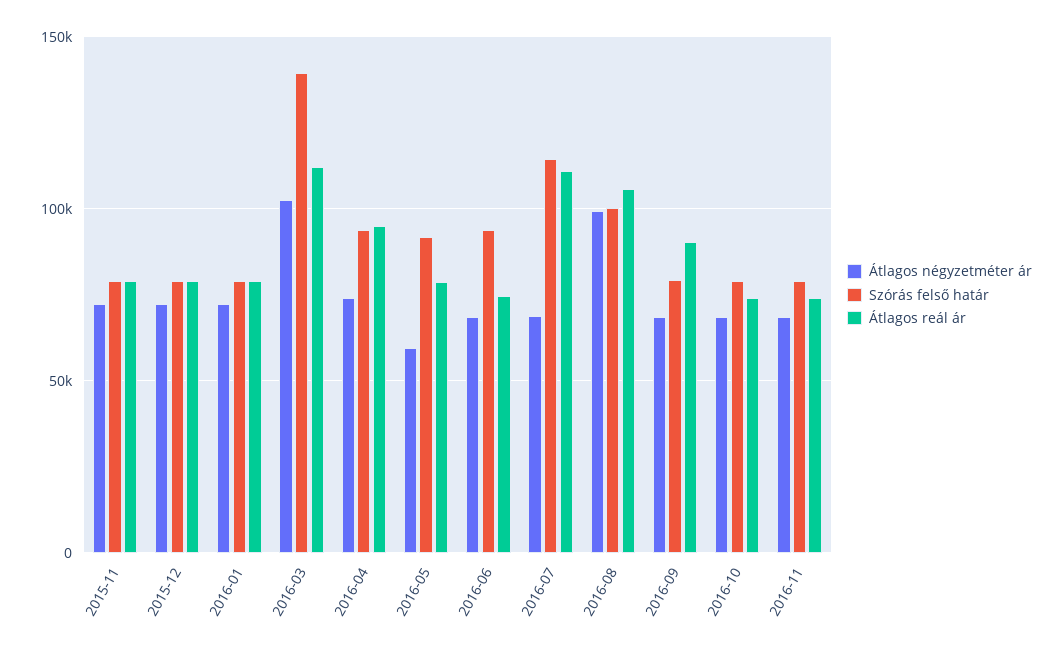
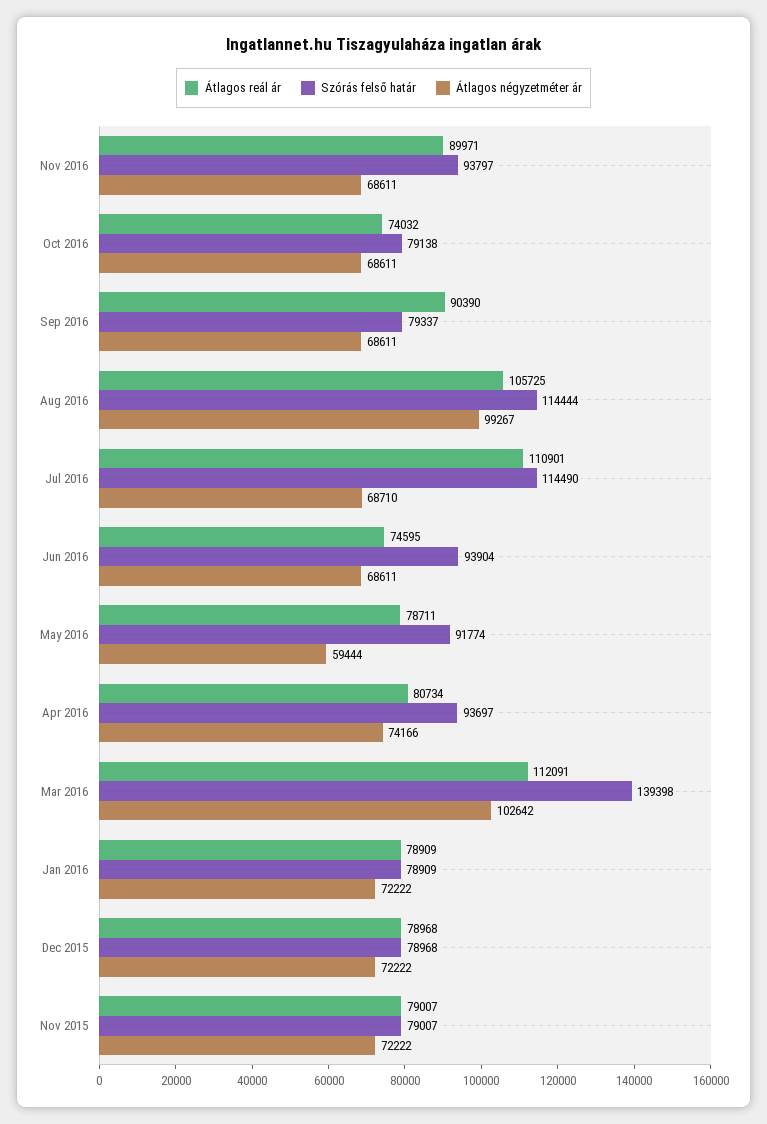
Átlagos reál ár, 2016-04: 95000 -> 80734
Szórás felső határ, 2016-08: 100000 -> 114444
Szórás felső határ, 2016-11: 80000 -> 93797
Átlagos reál ár, 2016-11: 75000 -> 89971

